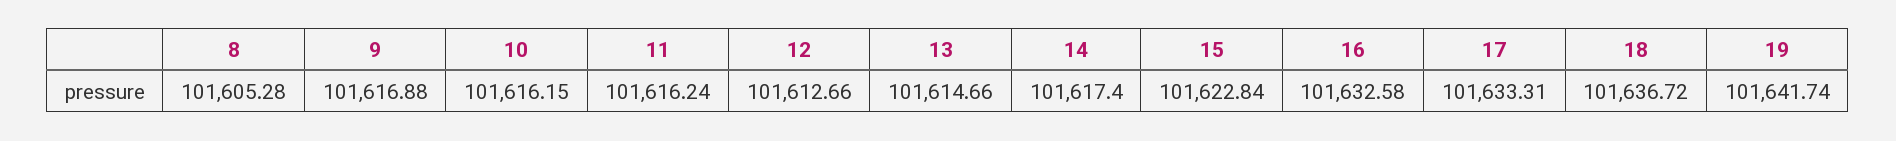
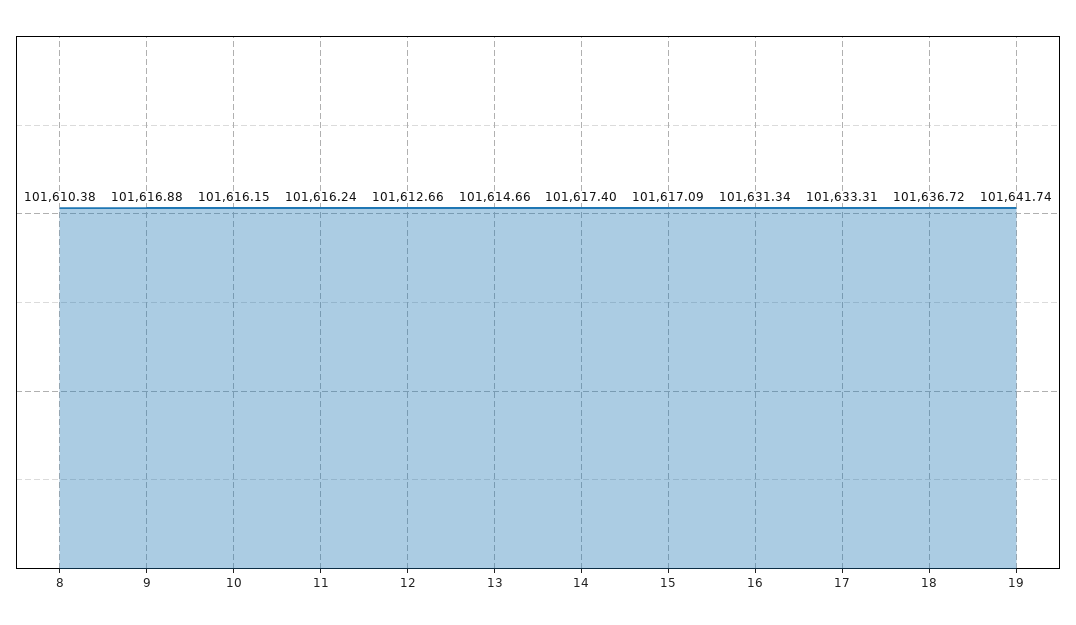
8: 101605.28 -> 101610.38
15: 101622.84 -> 101617.09
16: 101632.58 -> 101631.34

